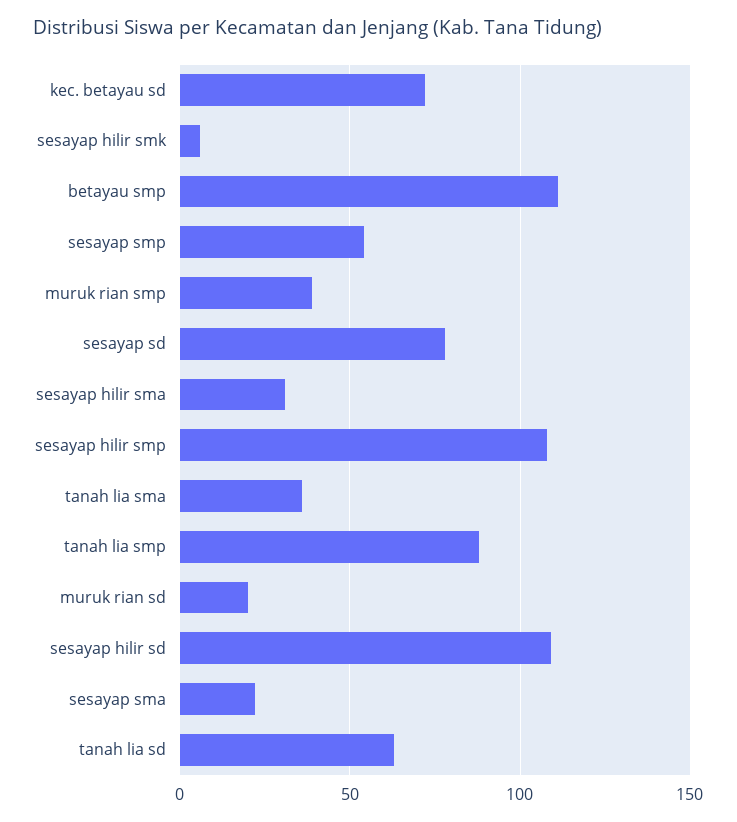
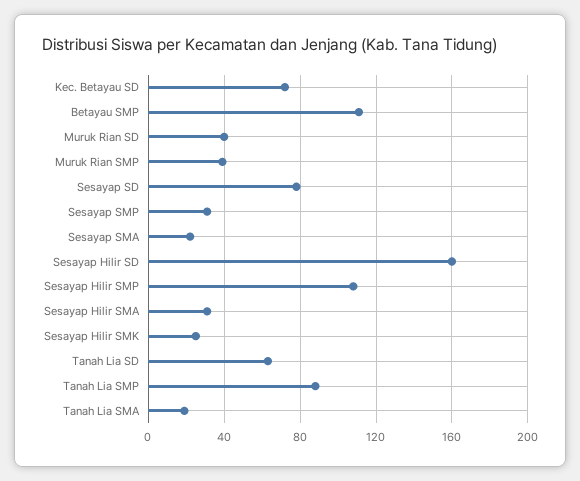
sesayap hilir smk: 5 -> 25
sesayap smp: 55 -> 30
tanah lia sma: 35 -> 20
muruk rian sd: 20 -> 40
sesayap hilir sd: 110 -> 160

